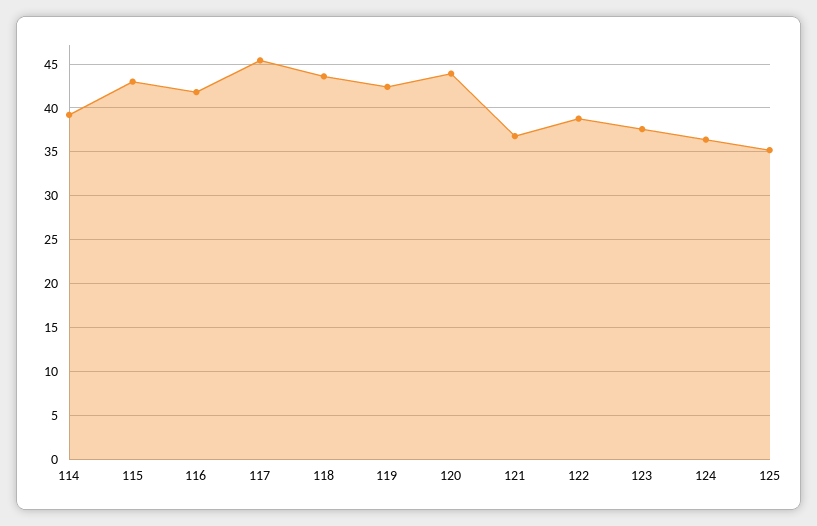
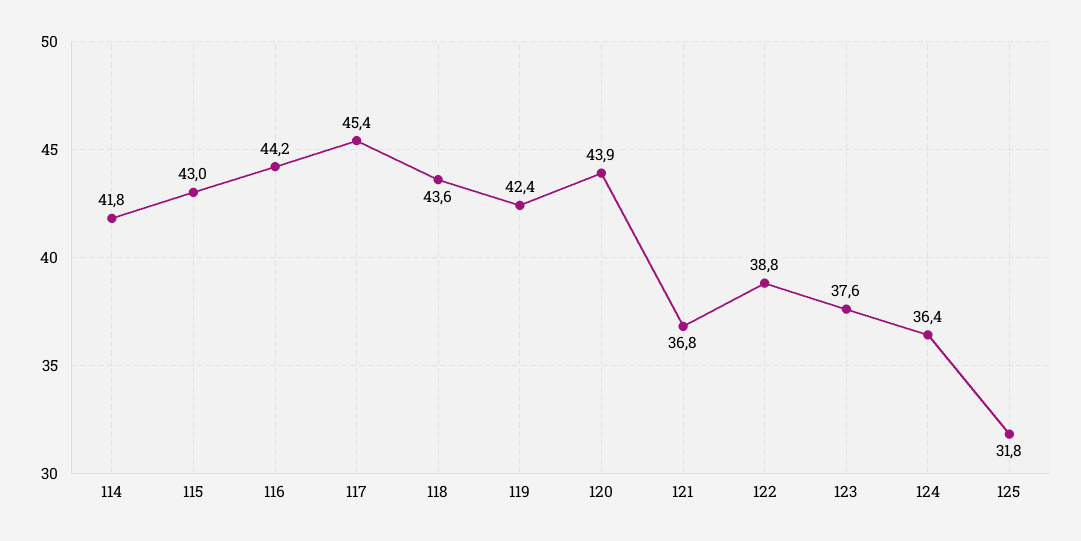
114: 39 -> 41.8
116: 42 -> 44.2
125: 35 -> 31.8

